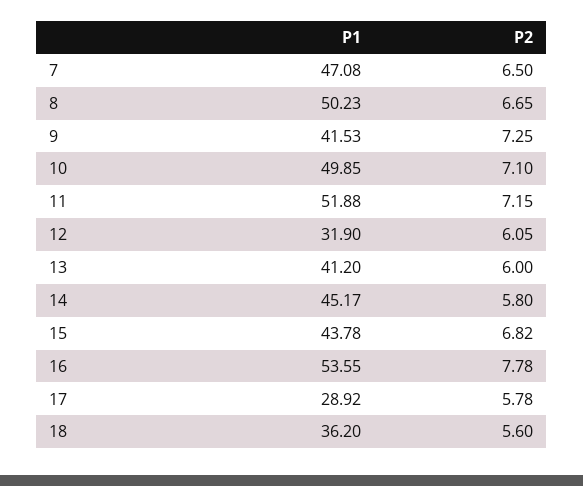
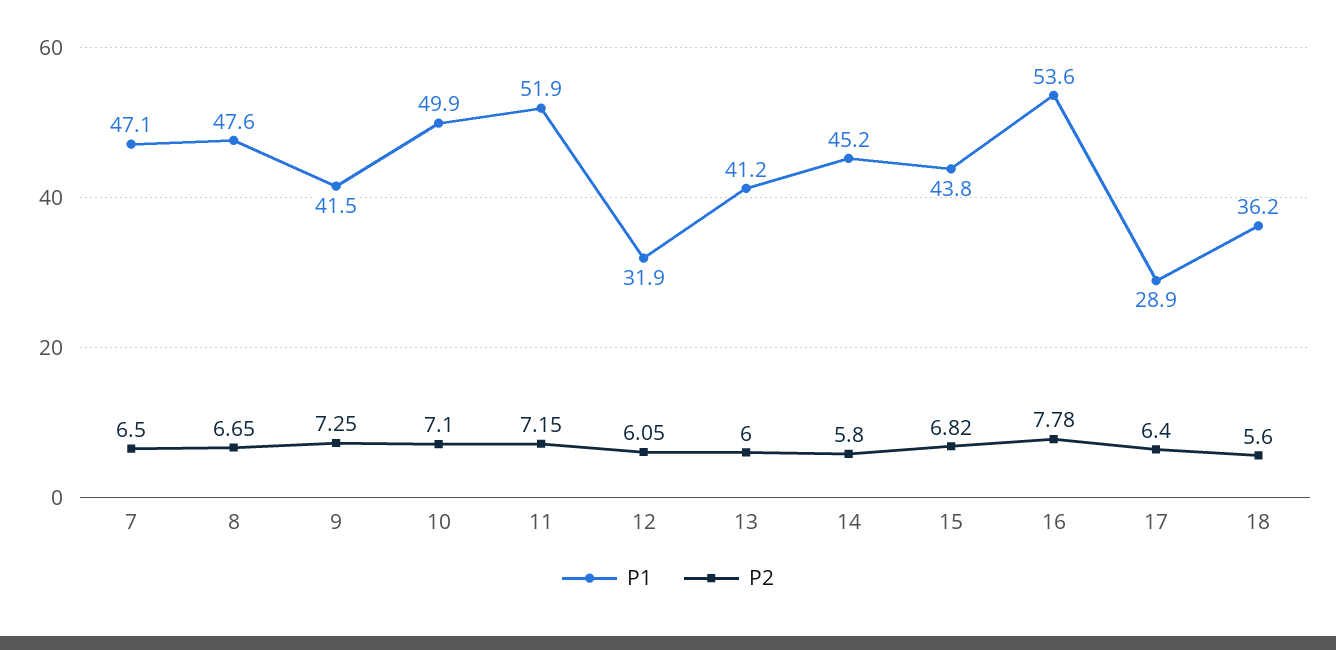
P1, 8: 50.23 -> 47.6
P2, 17: 5.78 -> 6.4

